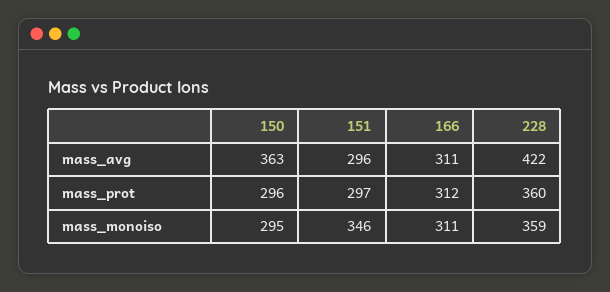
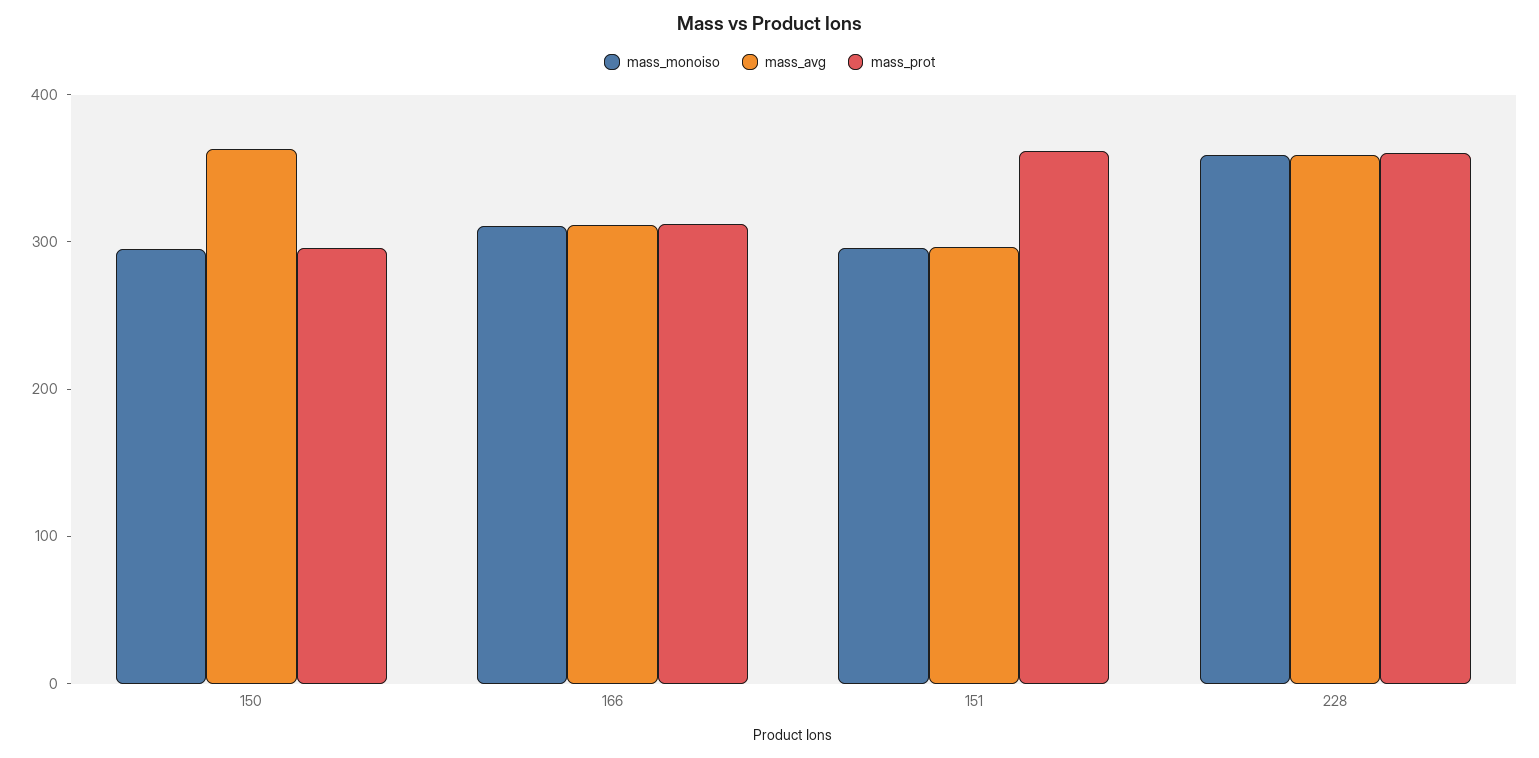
mass_avg, 228: 422 -> 360
mass_prot, 151: 297 -> 360
mass_monoiso, 151: 346 -> 300

